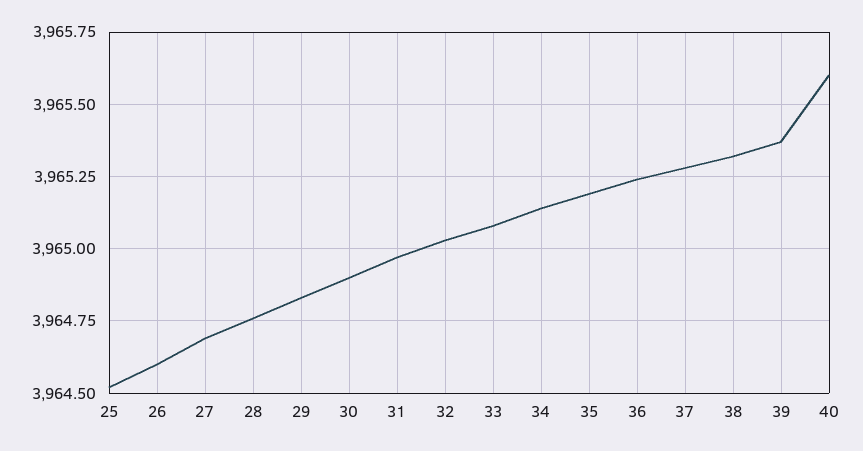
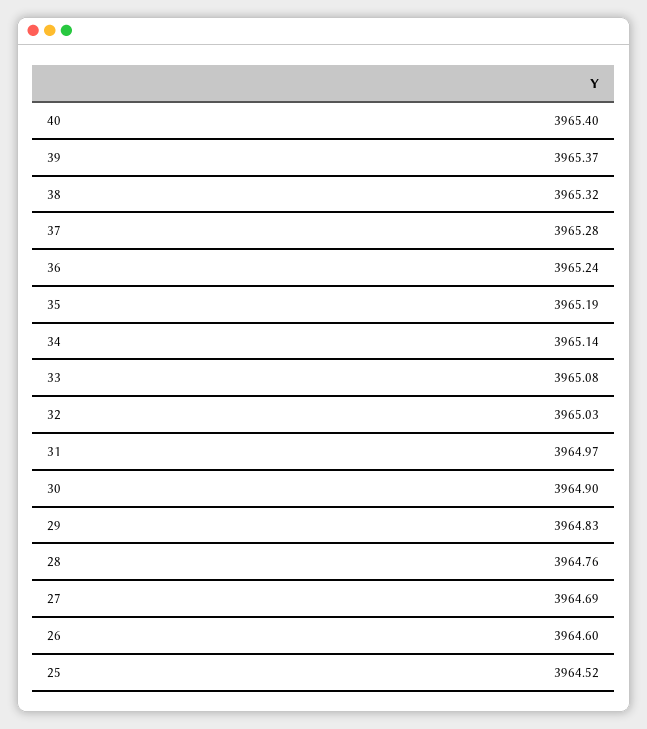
40: 3965.6 -> 3965.4

